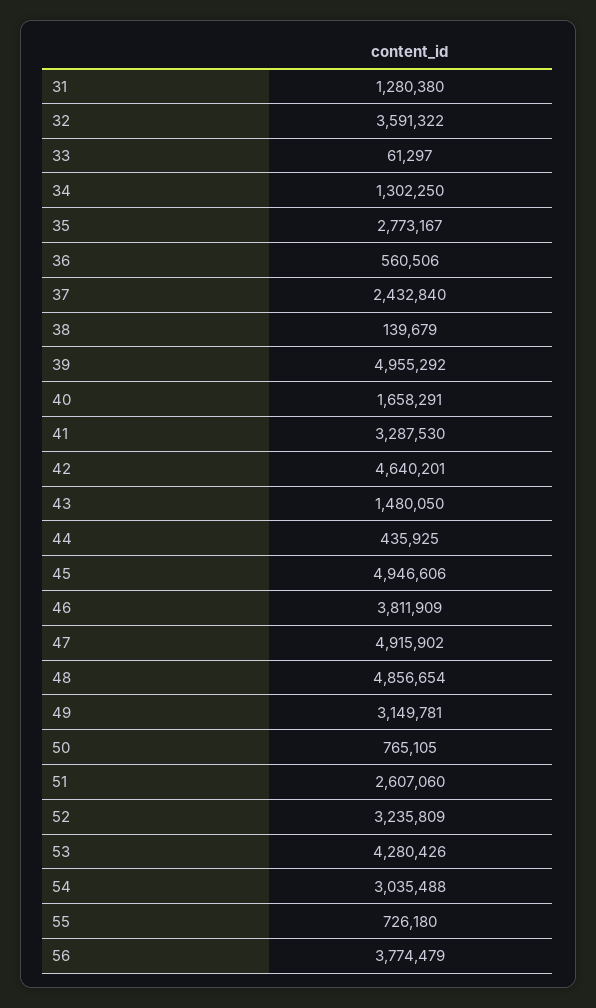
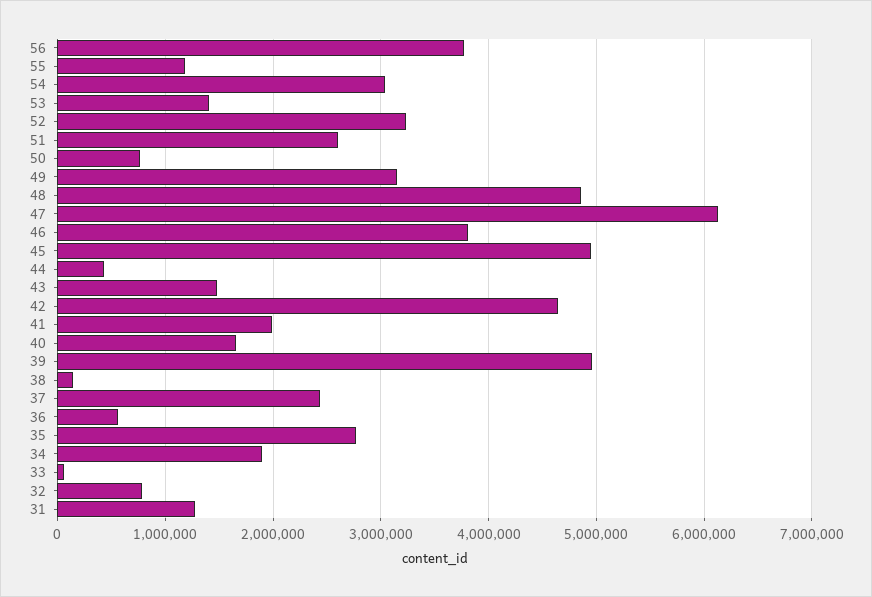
32: 3591322 -> 800000
34: 1302250 -> 1900000
41: 3287530 -> 2000000
47: 4915902 -> 6100000
53: 4280426 -> 1400000
55: 726180 -> 1200000

